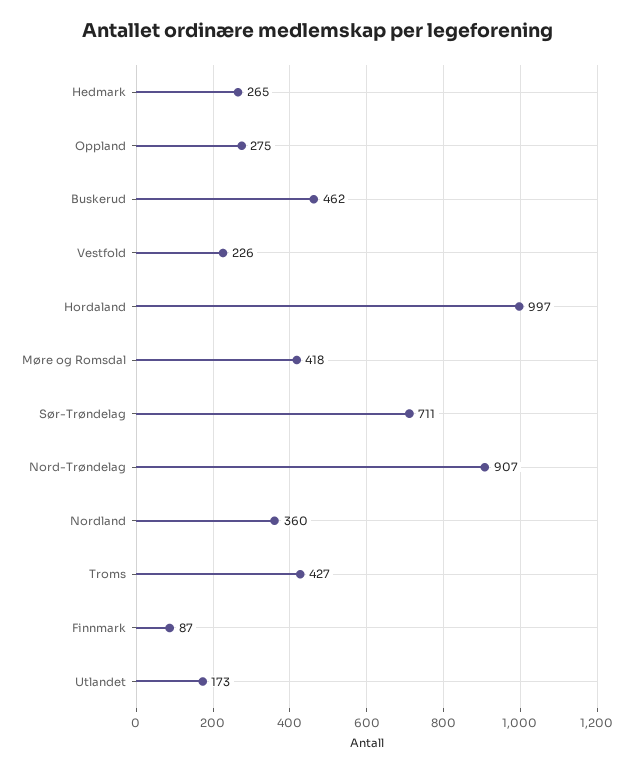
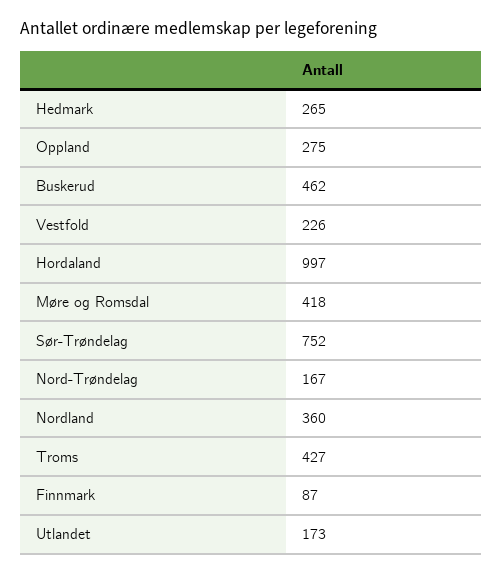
Sør-Trøndelag: 711 -> 752
Nord-Trøndelag: 907 -> 167

